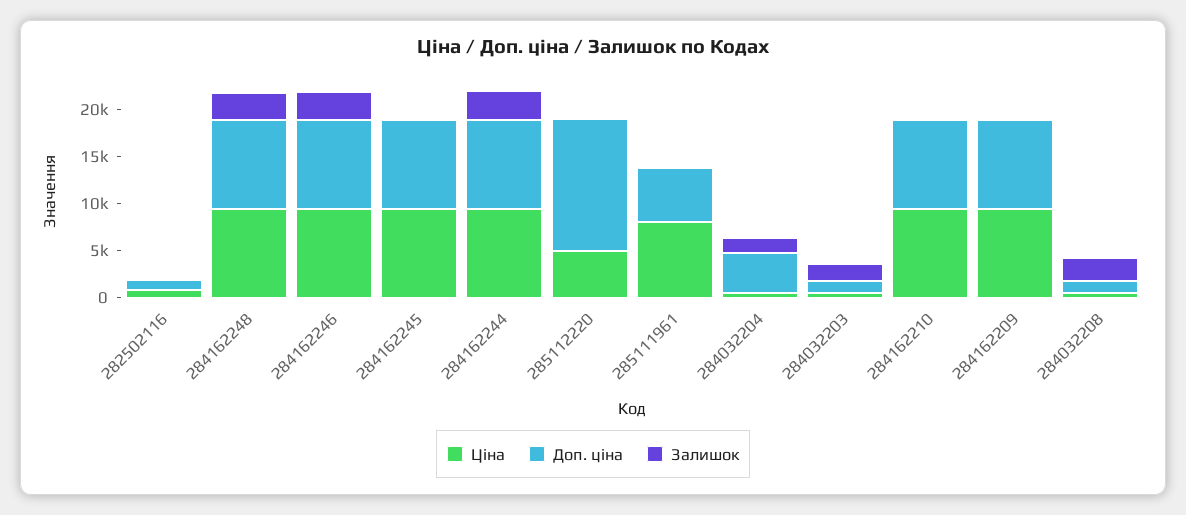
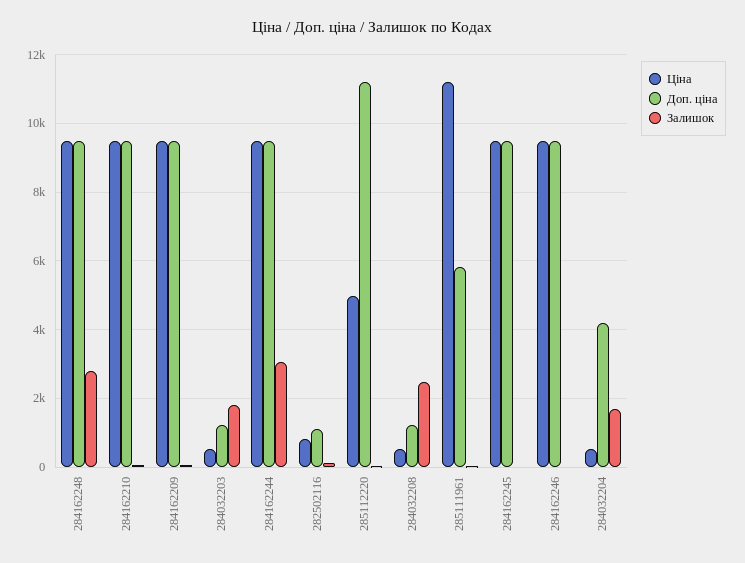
Залишок, 284162246: 3000 -> 0
Доп. ціна, 285112220: 14000 -> 11200
Ціна, 285111961: 8000 -> 11200

